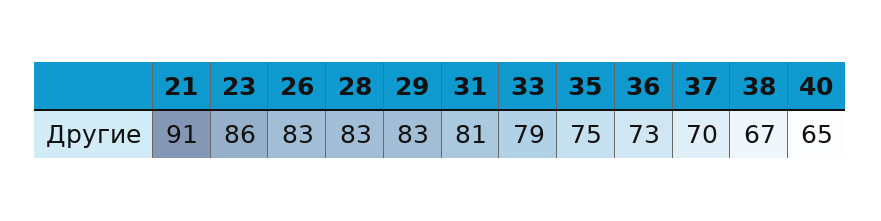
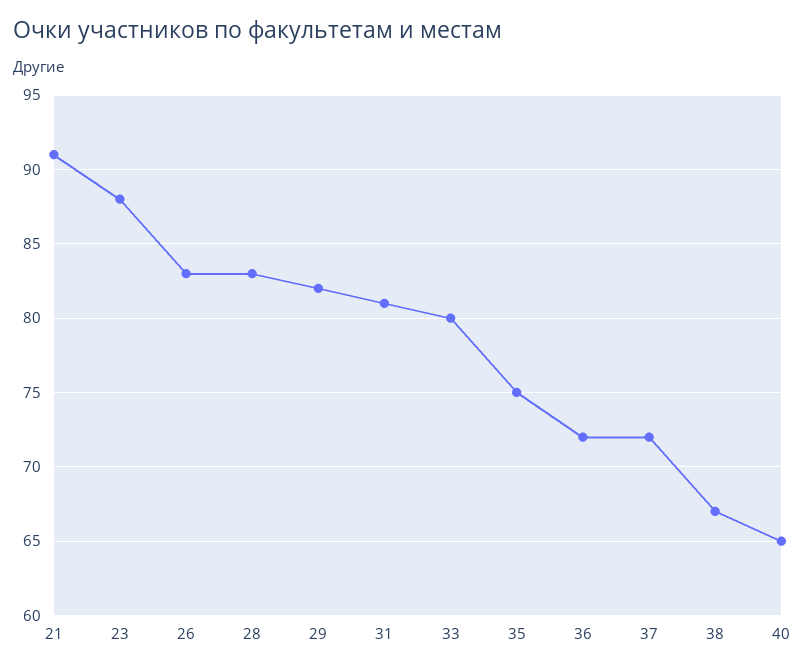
23: 86 -> 88
29: 83 -> 82
33: 79 -> 80
36: 73 -> 72
37: 70 -> 72

